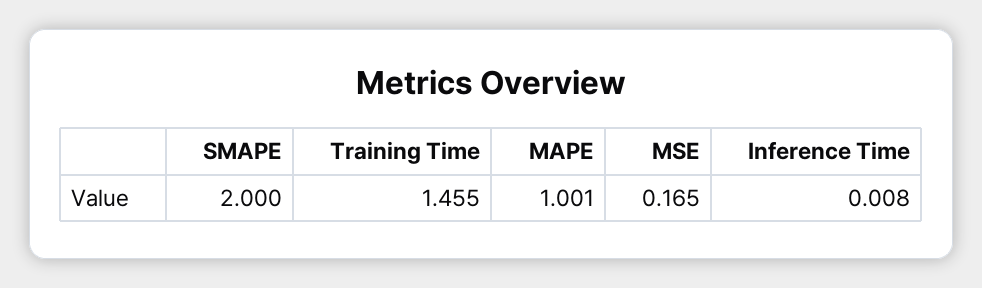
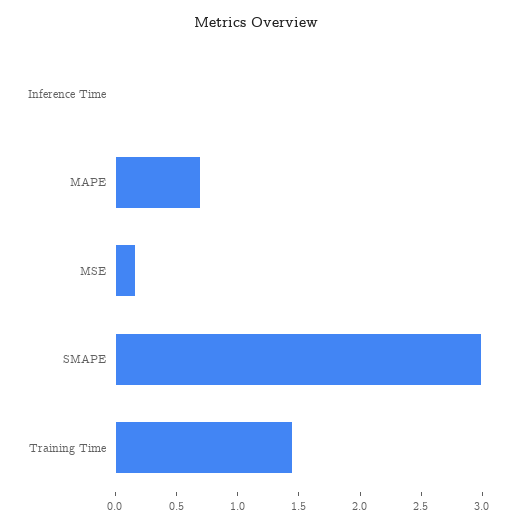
SMAPE: 2 -> 3
MAPE: 1.001 -> 0.7

